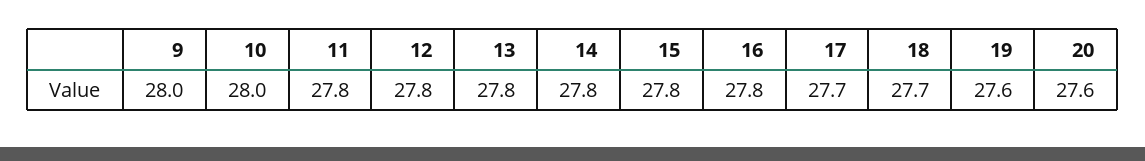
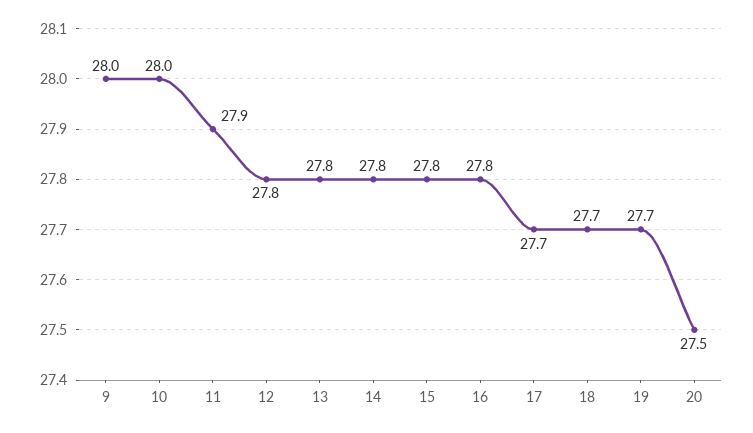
11: 27.8 -> 27.9
19: 27.6 -> 27.7
20: 27.6 -> 27.5

